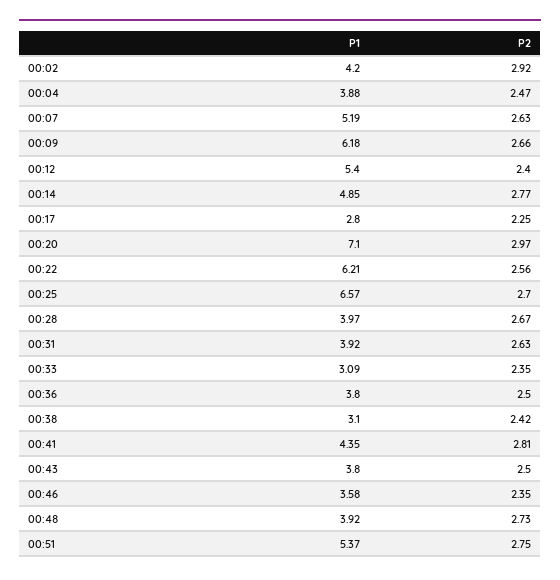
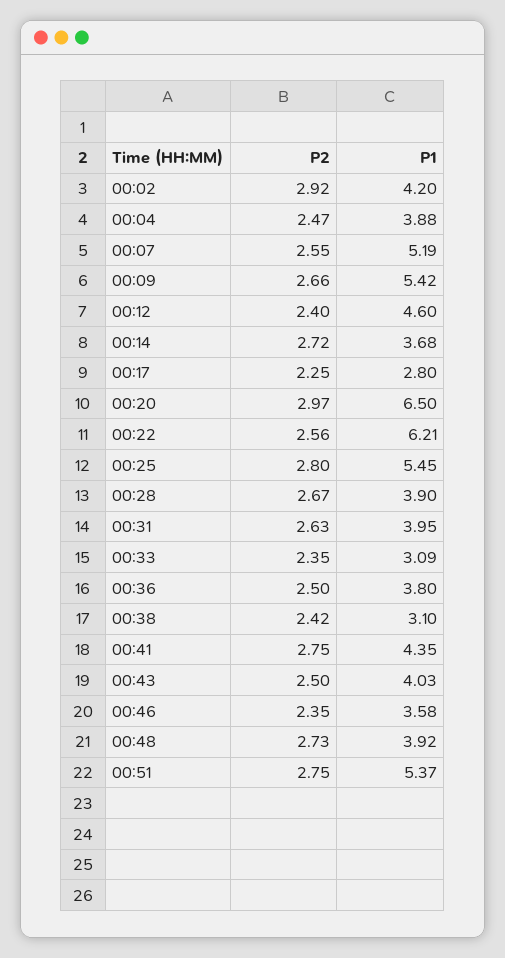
P2, 00:07: 2.63 -> 2.55
P1, 00:09: 6.18 -> 5.42
P1, 00:12: 5.4 -> 4.6
P1, 00:14: 4.85 -> 3.68
P2, 00:14: 2.77 -> 2.72
P1, 00:20: 7.1 -> 6.5
P1, 00:25: 6.57 -> 5.45
P2, 00:25: 2.7 -> 2.8
P1, 00:28: 3.97 -> 3.9
P1, 00:31: 3.92 -> 3.95
P2, 00:41: 2.81 -> 2.75
P1, 00:43: 3.8 -> 4.03

